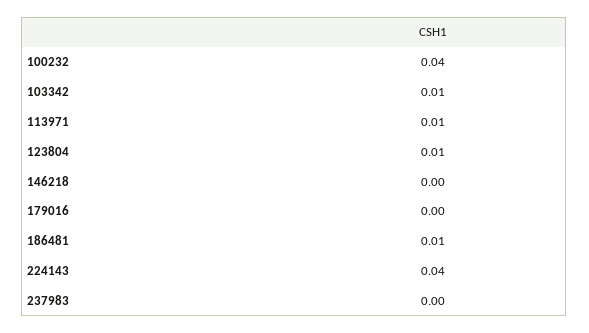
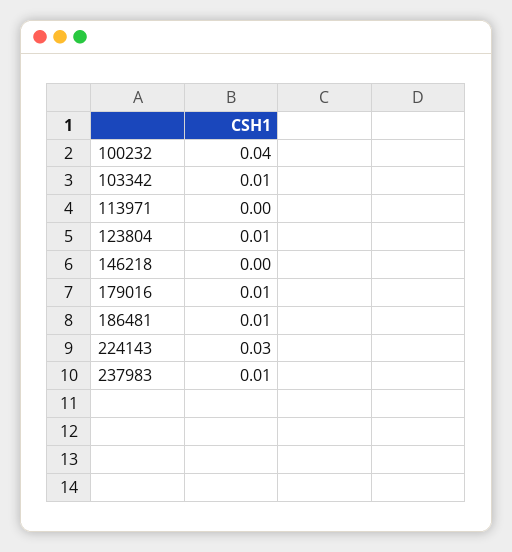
113971: 0.01 -> 0
179016: 0 -> 0.01
224143: 0.04 -> 0.03
237983: 0 -> 0.01

